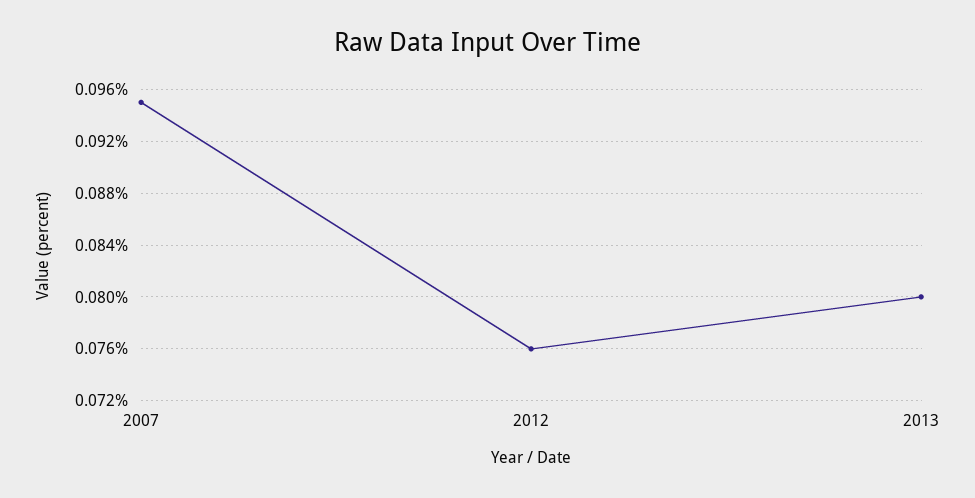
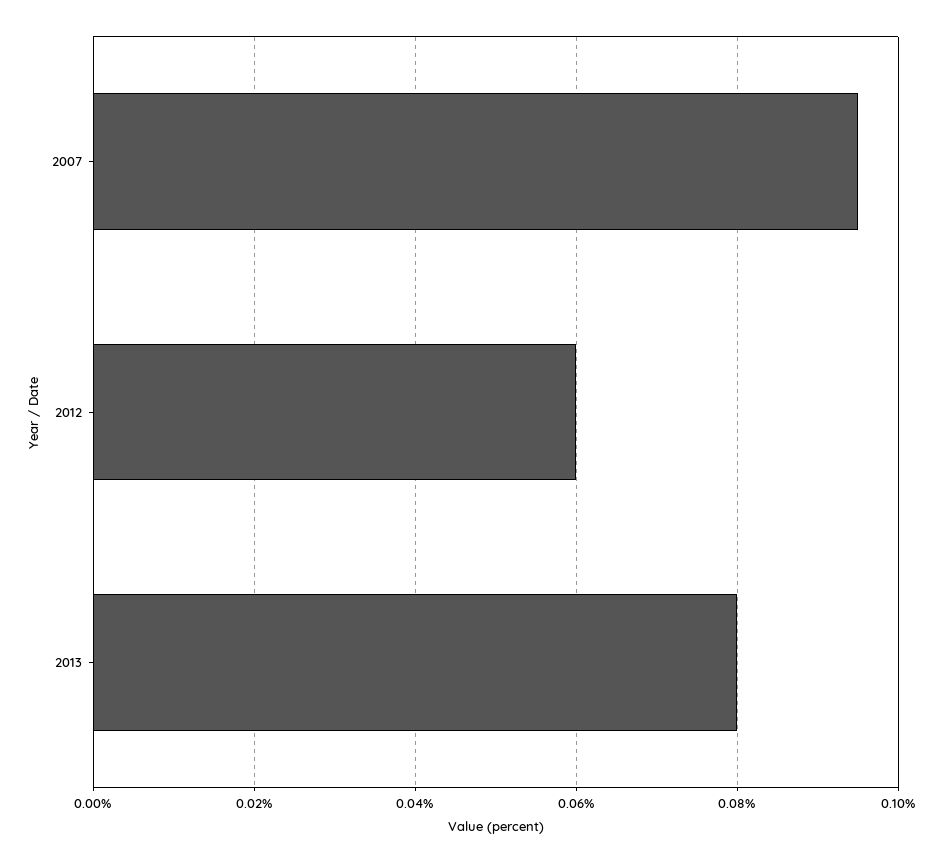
2012: 0.076 -> 0.06

